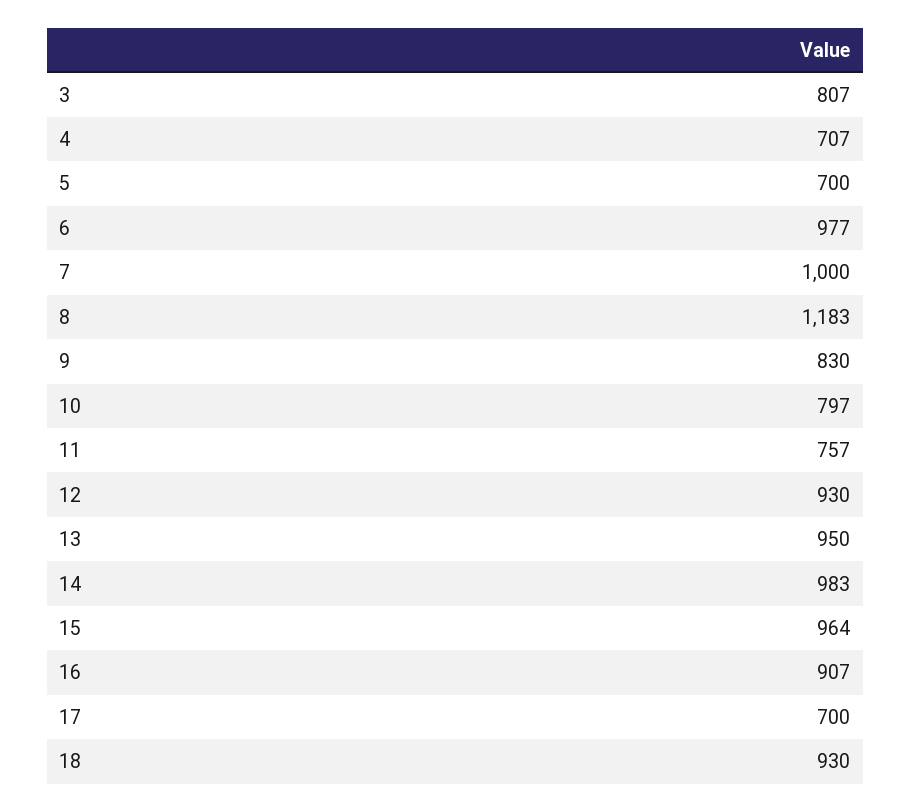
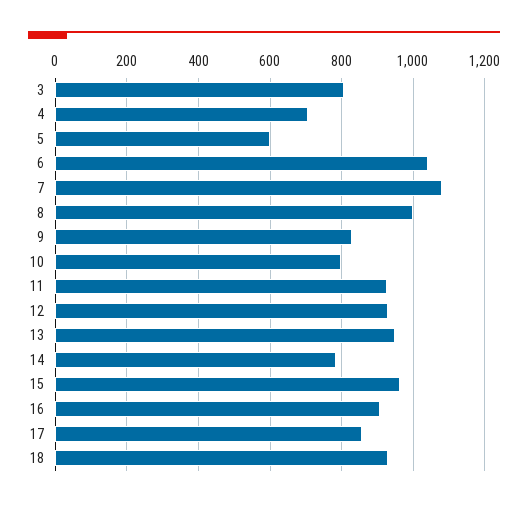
5: 700 -> 600
6: 977 -> 1040
7: 1000 -> 1080
8: 1183 -> 1000
11: 757 -> 920
14: 983 -> 780
17: 700 -> 860

